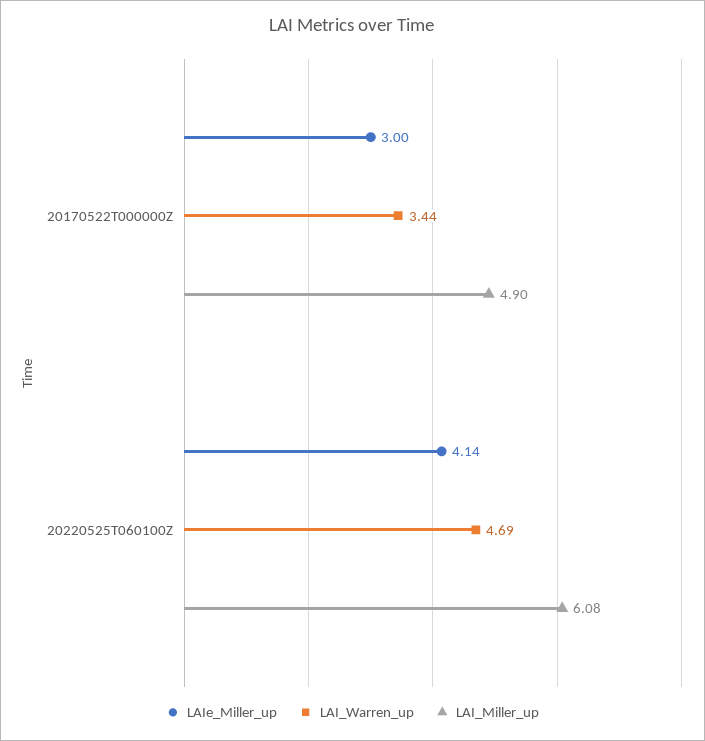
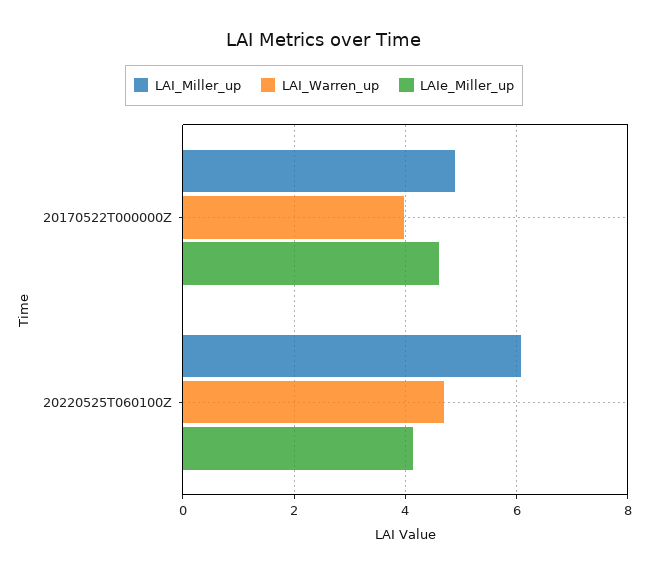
LAIe_Miller_up, 20170522T000000Z: 3 -> 4.6
LAI_Warren_up, 20170522T000000Z: 3.44 -> 4

